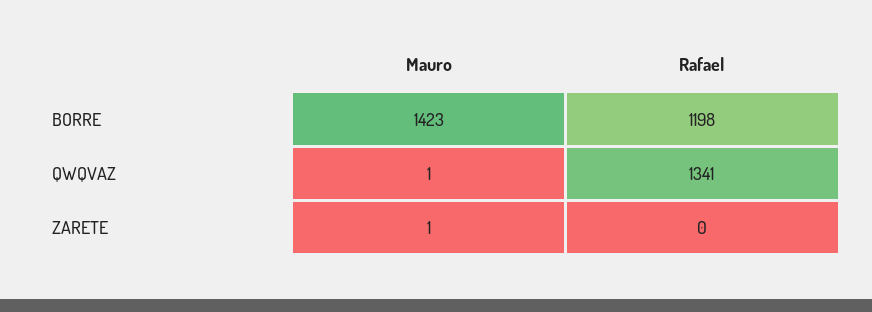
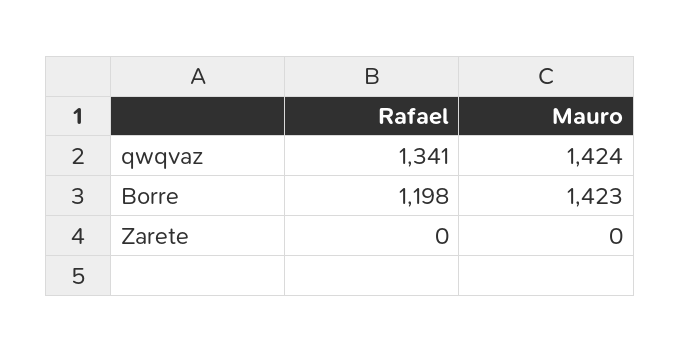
Mauro, QWQVAZ: 1 -> 1424
Mauro, ZARETE: 1 -> 0

